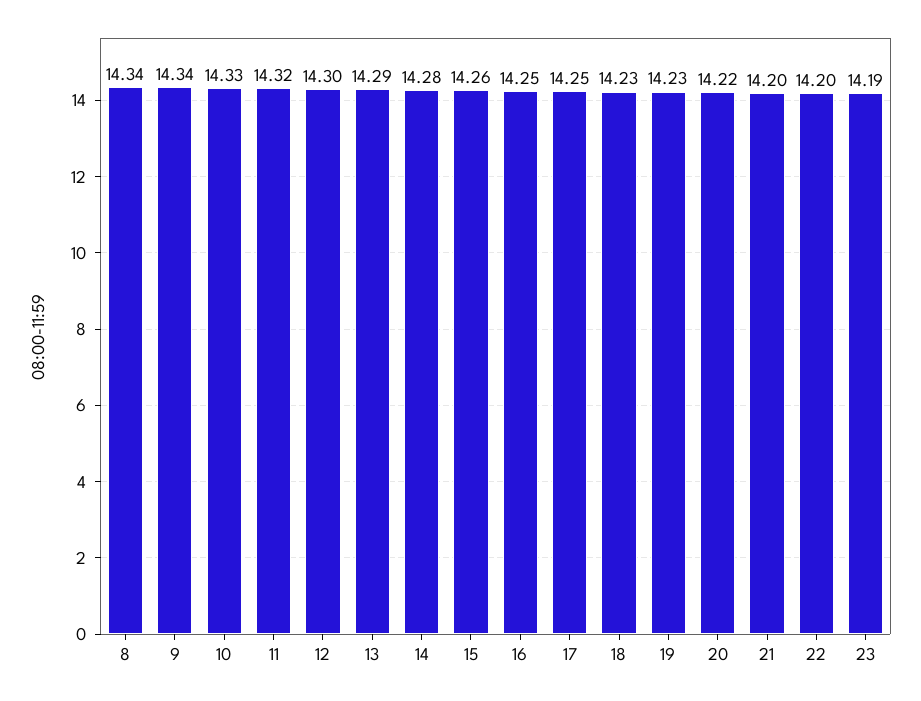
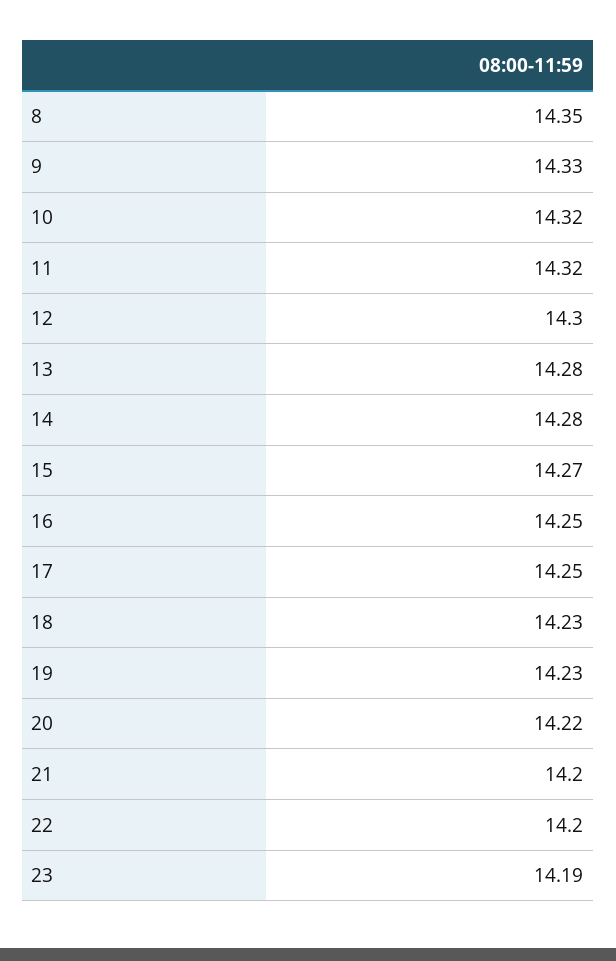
8: 14.34 -> 14.35
9: 14.34 -> 14.33
10: 14.33 -> 14.32
13: 14.29 -> 14.28
15: 14.26 -> 14.27

